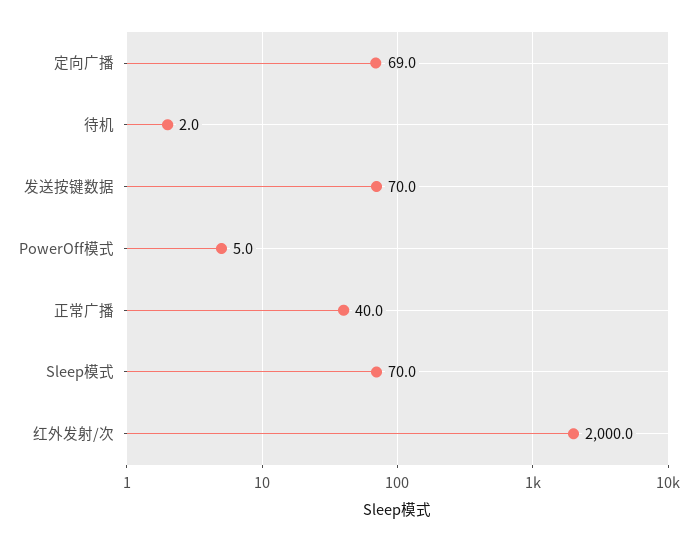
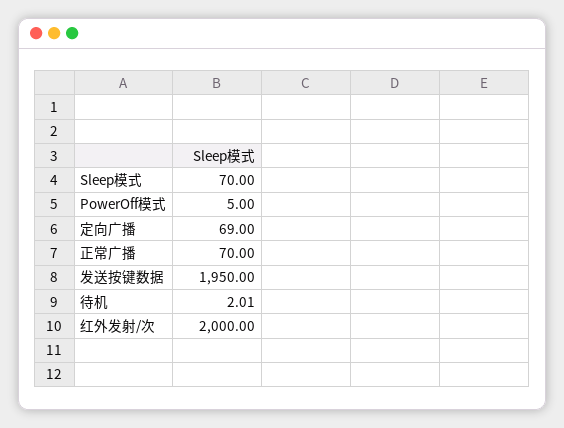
发送按键数据: 70 -> 1950
正常广播: 40 -> 70

